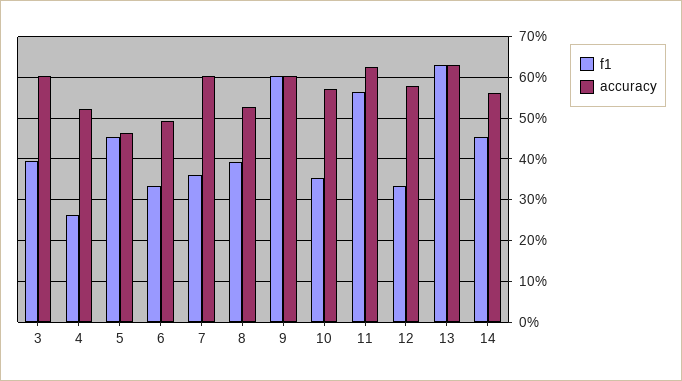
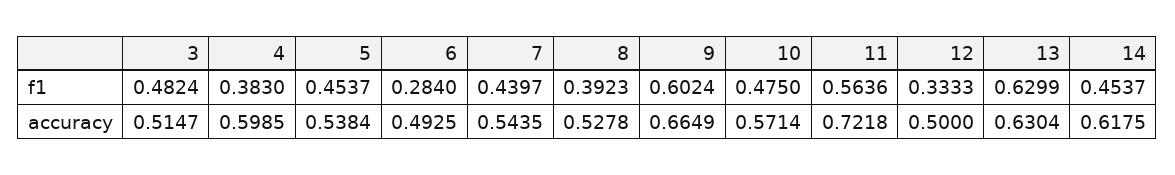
f1, 3: 0.4 -> 0.4824
accuracy, 3: 0.6 -> 0.5147
f1, 4: 0.26 -> 0.383
accuracy, 4: 0.52 -> 0.5985
accuracy, 5: 0.46 -> 0.5384
f1, 6: 0.34 -> 0.284
f1, 7: 0.36 -> 0.4397
accuracy, 7: 0.6 -> 0.5435
accuracy, 9: 0.6 -> 0.6649
f1, 10: 0.36 -> 0.475
accuracy, 11: 0.62 -> 0.7218
accuracy, 12: 0.58 -> 0.5
accuracy, 14: 0.56 -> 0.6175

